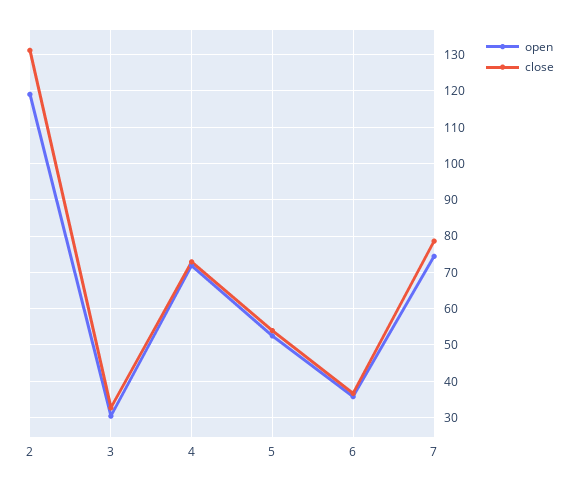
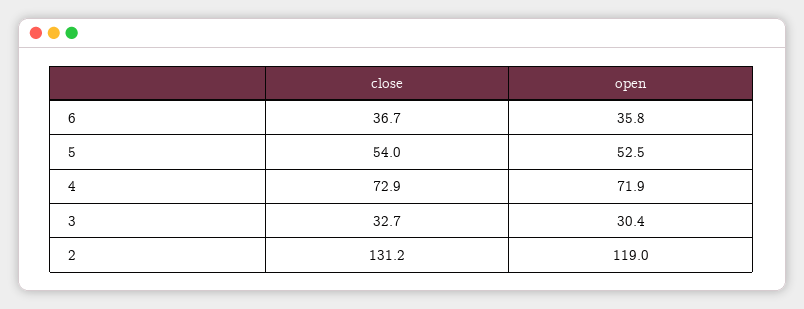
open, 7: 74 -> none
close, 7: 78 -> none

